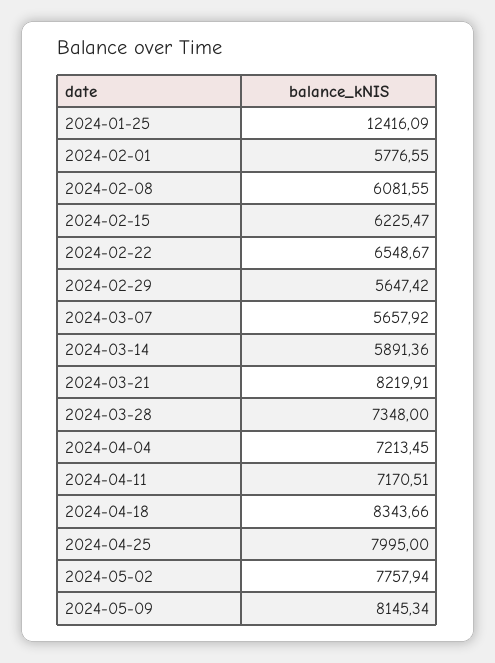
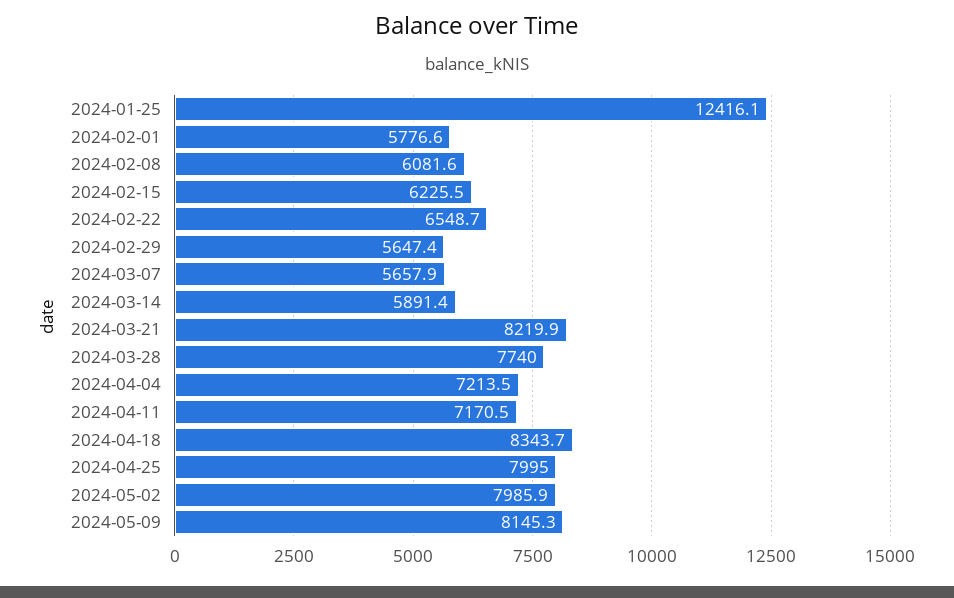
2024-03-28: 7348 -> 7740
2024-05-02: 7757.94 -> 7985.9

